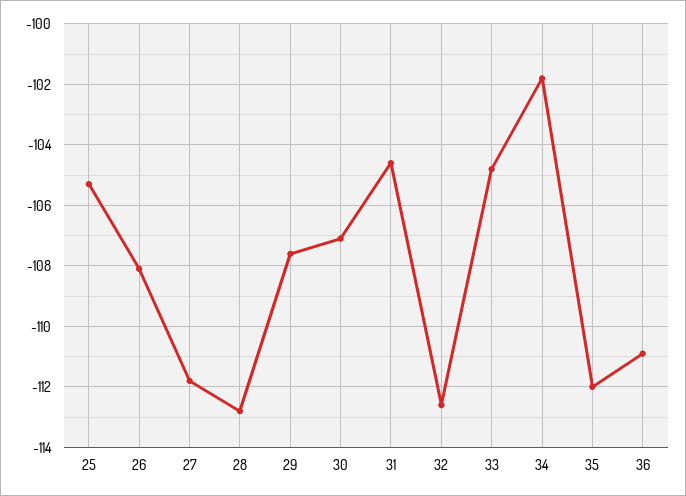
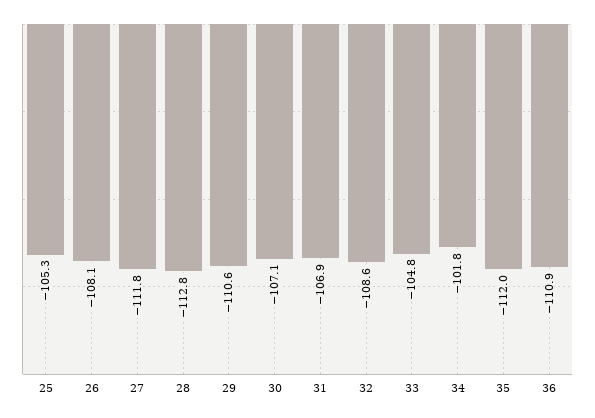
29: -107.5 -> -110.6
31: -104.5 -> -106.9
32: -112.5 -> -108.6

